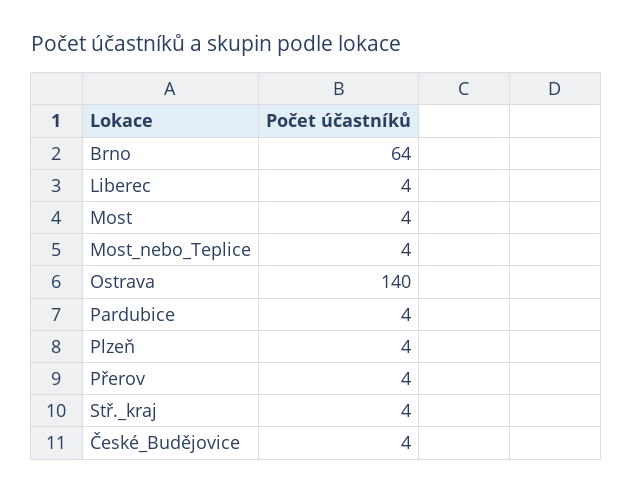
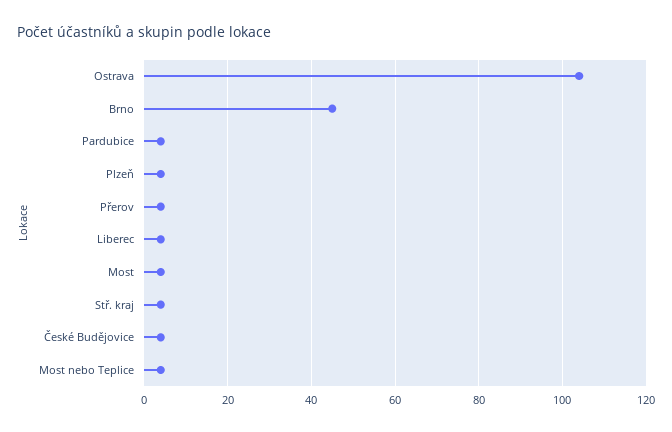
Brno: 64 -> 45
Ostrava: 140 -> 105

